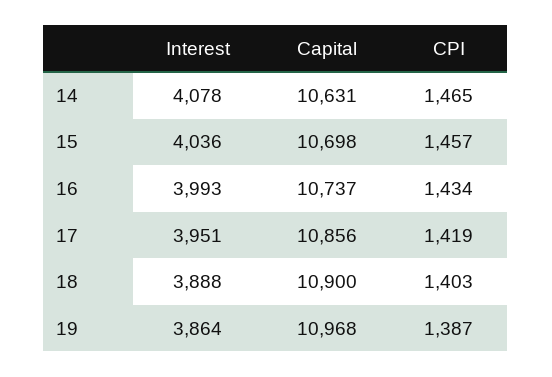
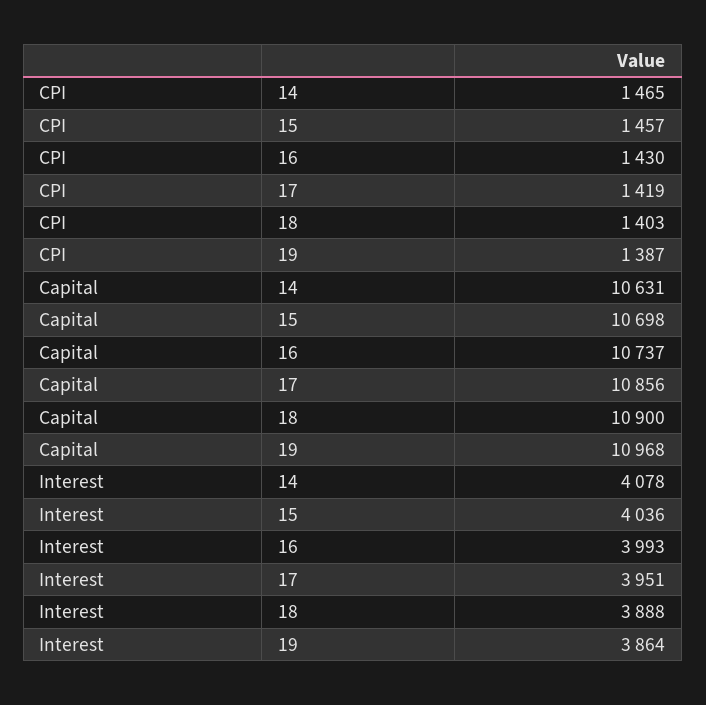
CPI, 16: 1434 -> 1430

